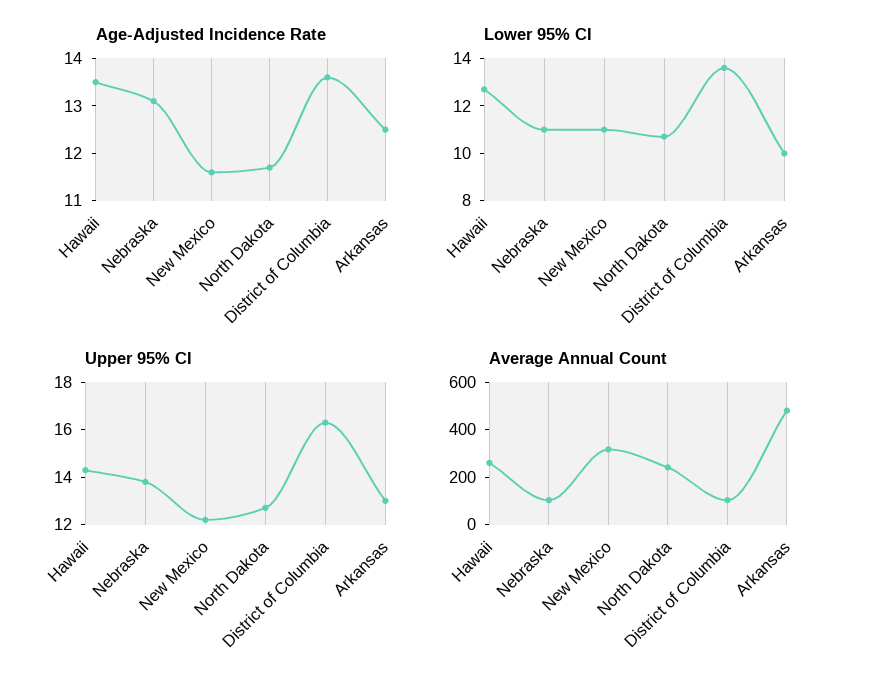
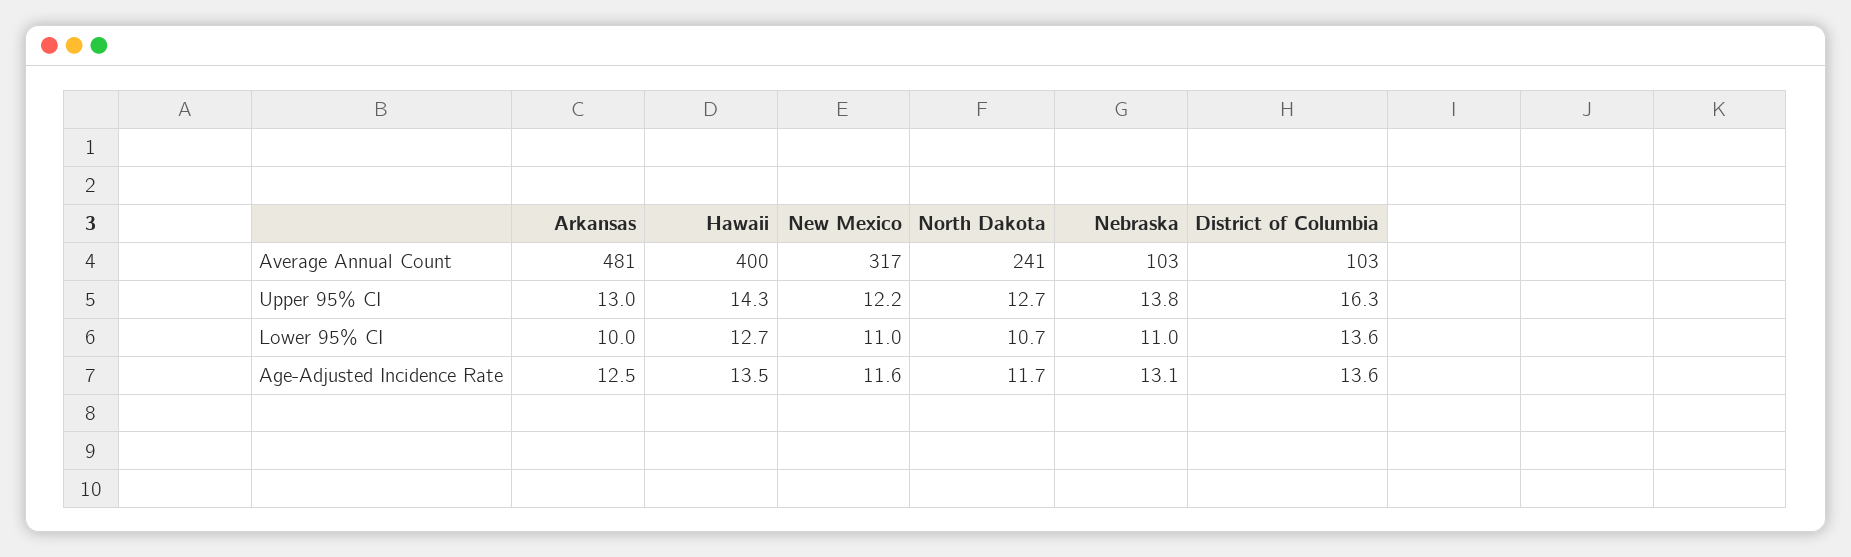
Average Annual Count, Hawaii: 250 -> 400

